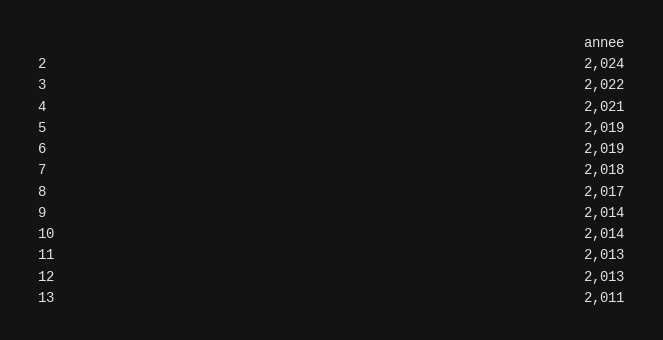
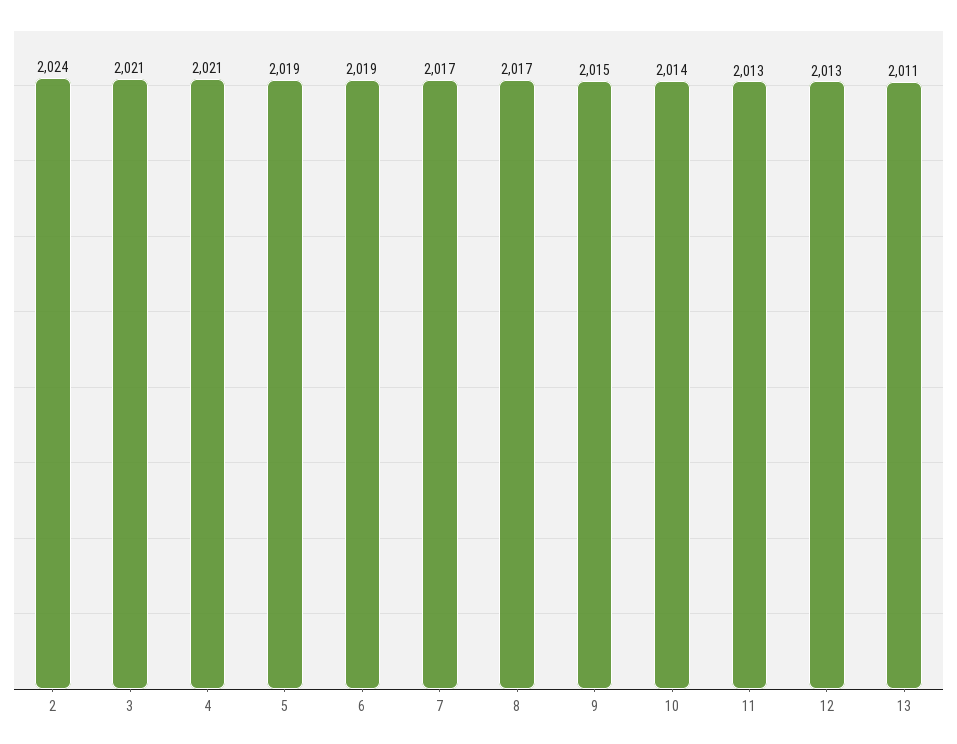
3: 2022 -> 2021
7: 2018 -> 2017
9: 2014 -> 2015

